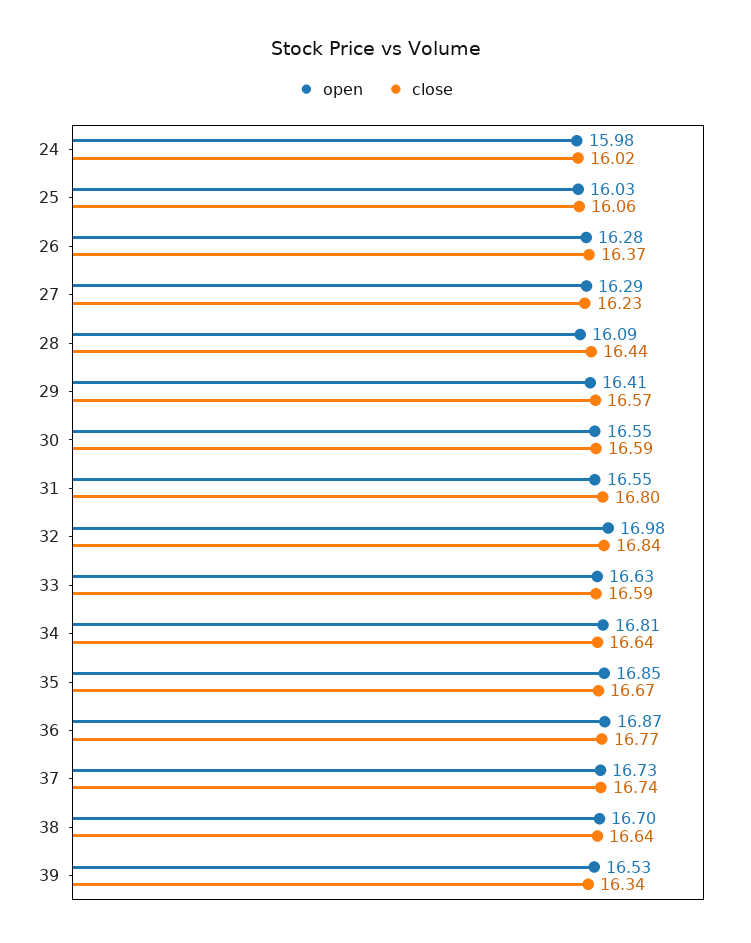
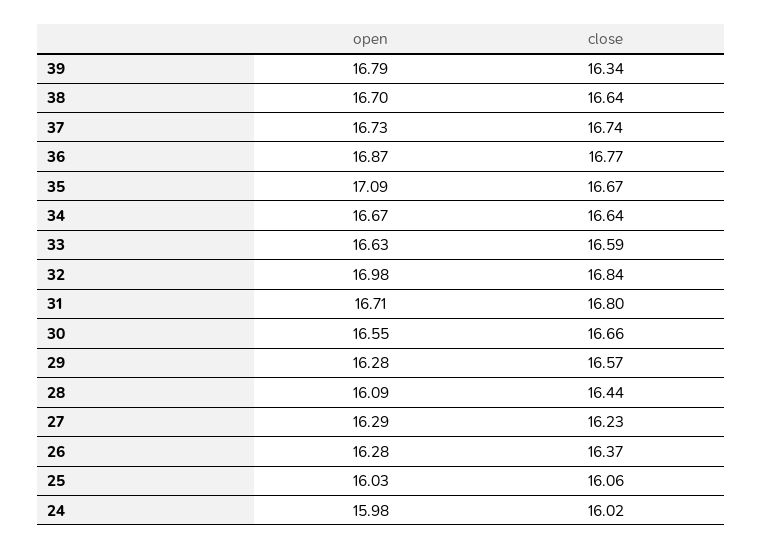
open, 29: 16.41 -> 16.28
close, 30: 16.59 -> 16.66
open, 31: 16.55 -> 16.71
open, 34: 16.81 -> 16.67
open, 35: 16.85 -> 17.09
open, 39: 16.53 -> 16.79

